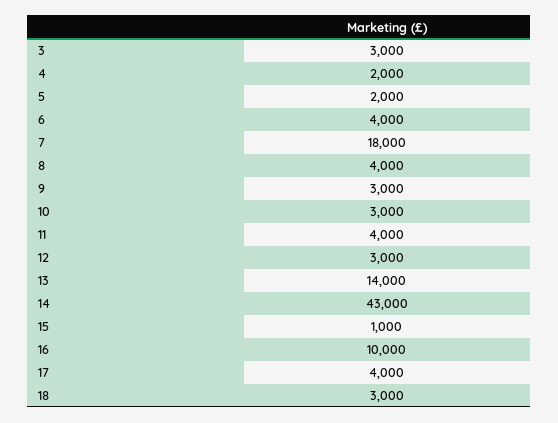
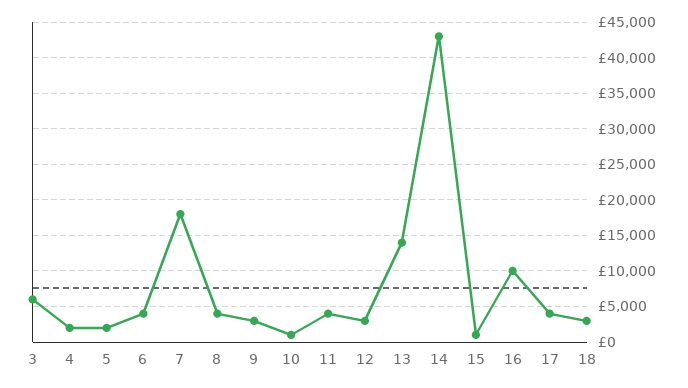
3: 3000 -> 6000
10: 3000 -> 1000

